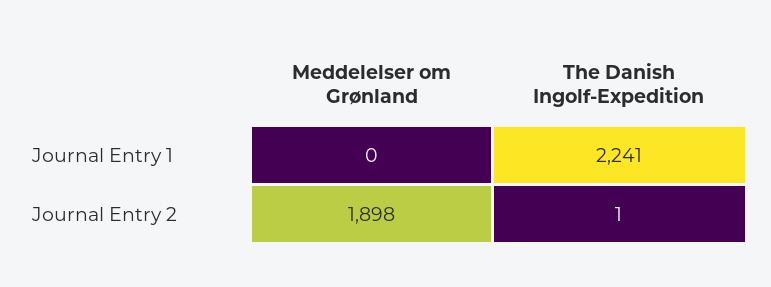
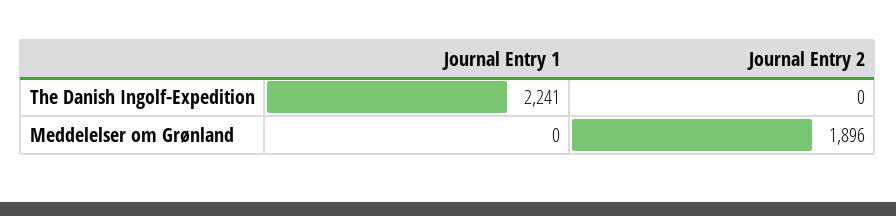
Meddelelser om Grønland, Journal Entry 2: 1898 -> 1896
The Danish Ingolf-Expedition, Journal Entry 2: 1 -> 0

